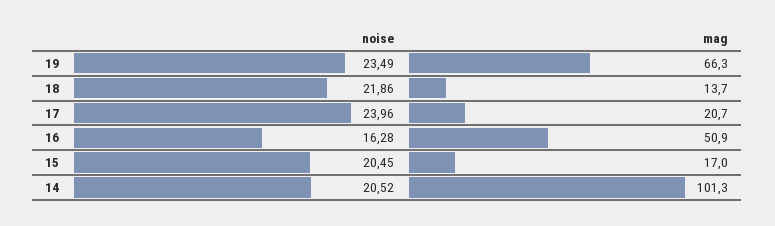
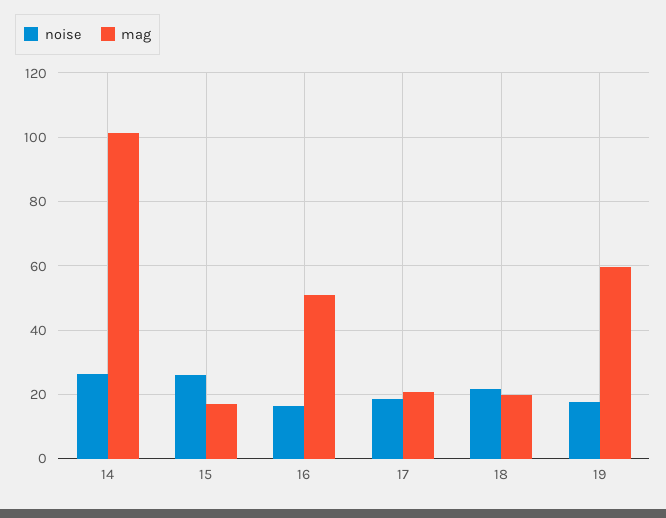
noise, 19: 23.49 -> 18
mag, 19: 66.3 -> 60
mag, 18: 13.7 -> 20
noise, 17: 23.96 -> 18
noise, 15: 20.45 -> 26
noise, 14: 20.52 -> 26

